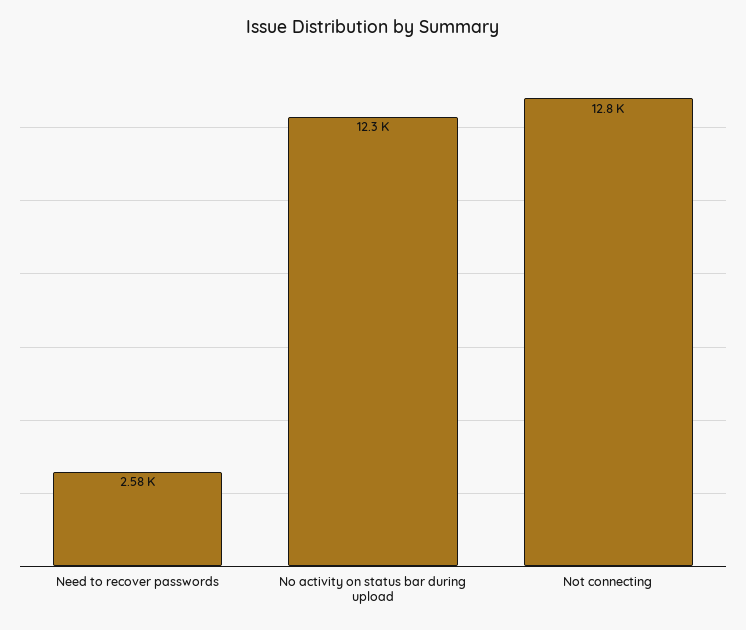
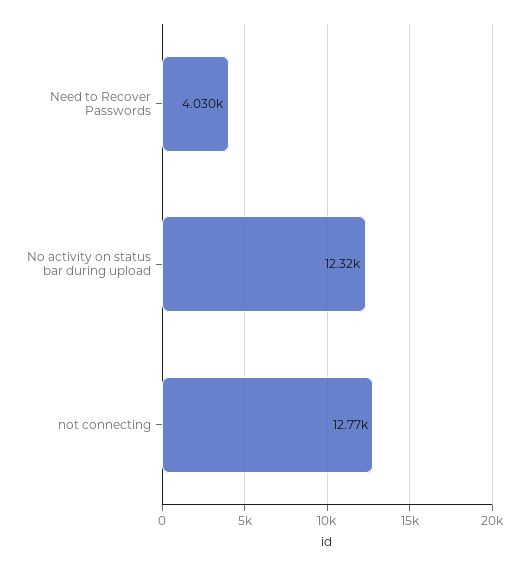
Need to recover passwords: 2580 -> 4030

